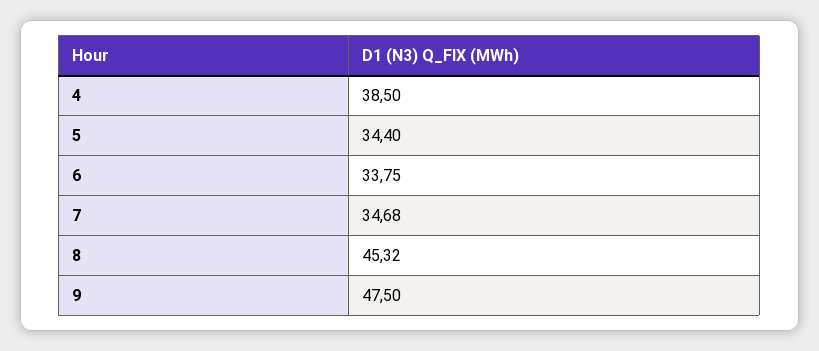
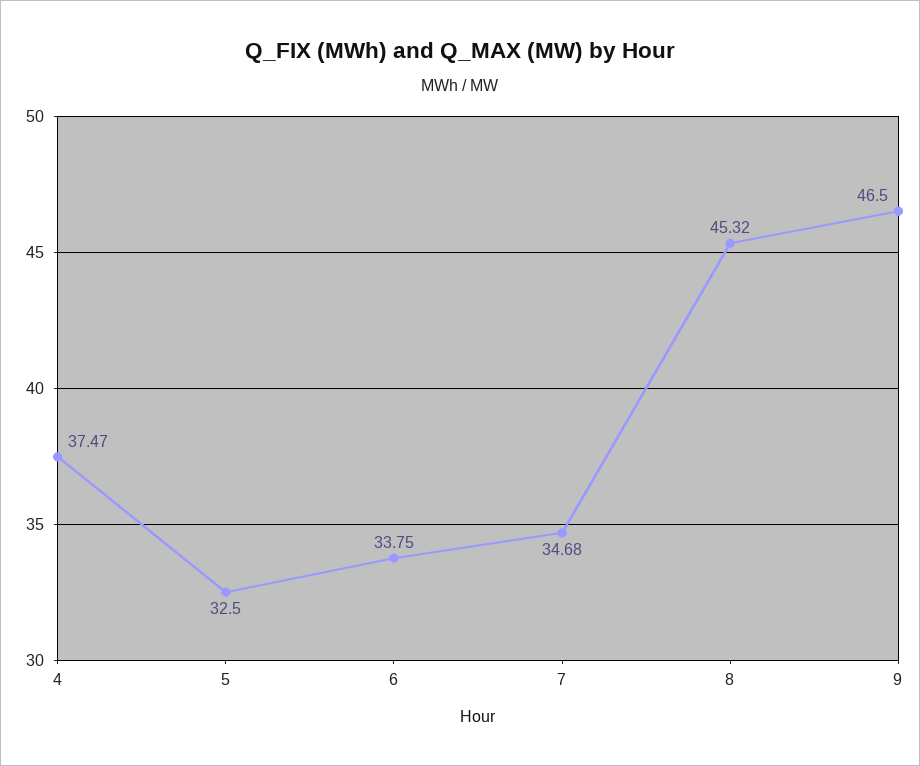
4: 38.5 -> 37.47
5: 34.4 -> 32.5
9: 47.5 -> 46.5

